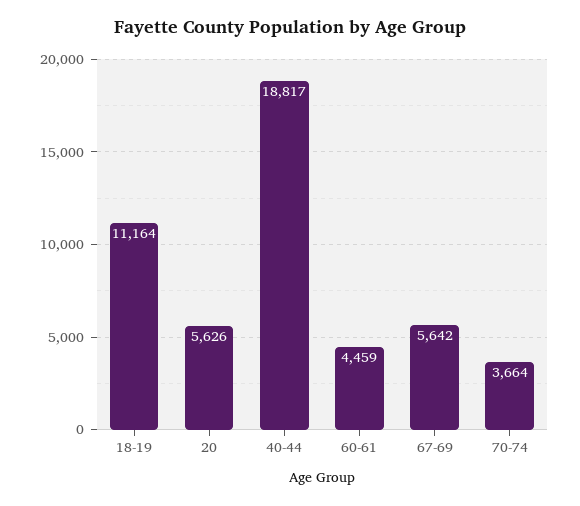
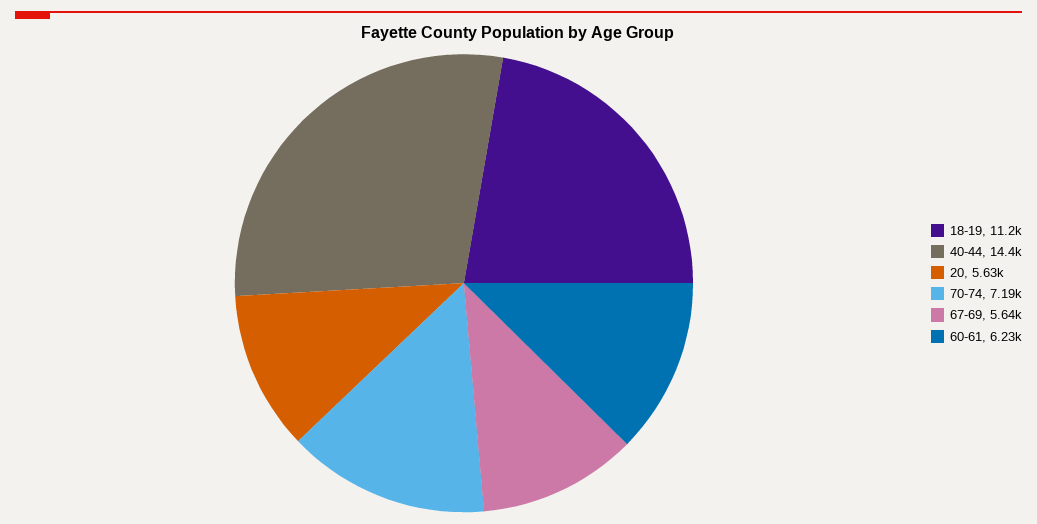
40-44: 18817 -> 14400
60-61: 4459 -> 6230
70-74: 3664 -> 7190

